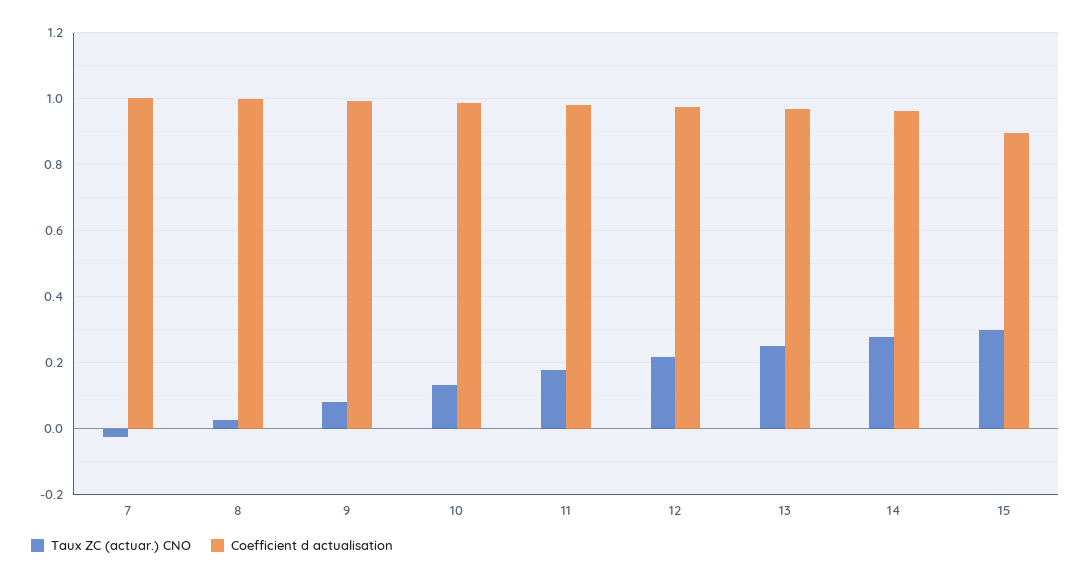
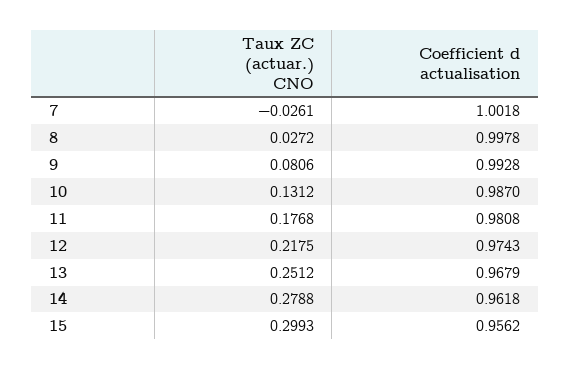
Coefficient d actualisation, 15: 0.9 -> 0.9562

